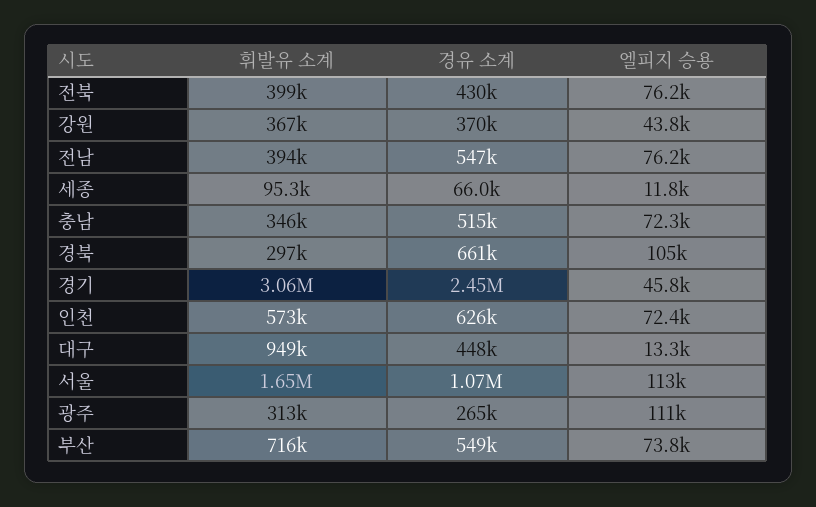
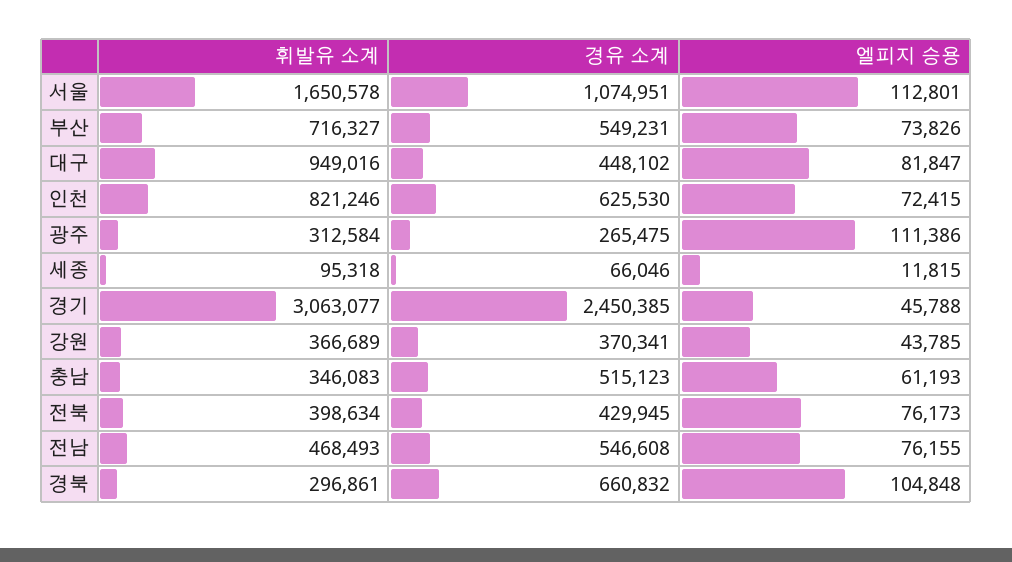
휘발유 소계, 전남: 394000 -> 468493
엘피지 승용, 충남: 72300 -> 61193
휘발유 소계, 인천: 573000 -> 821246
엘피지 승용, 대구: 13300 -> 81847

